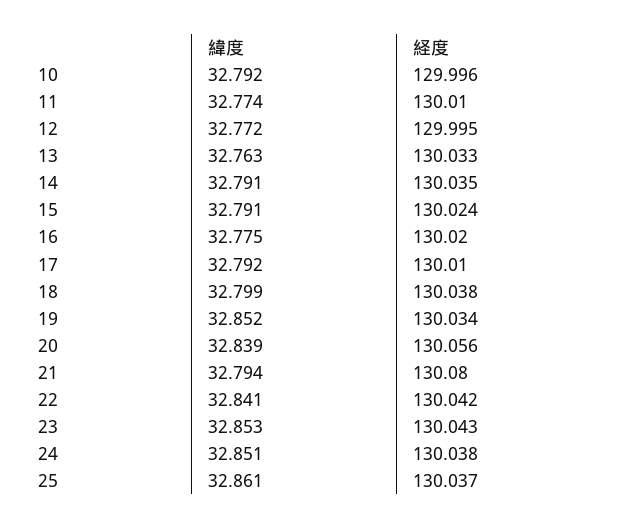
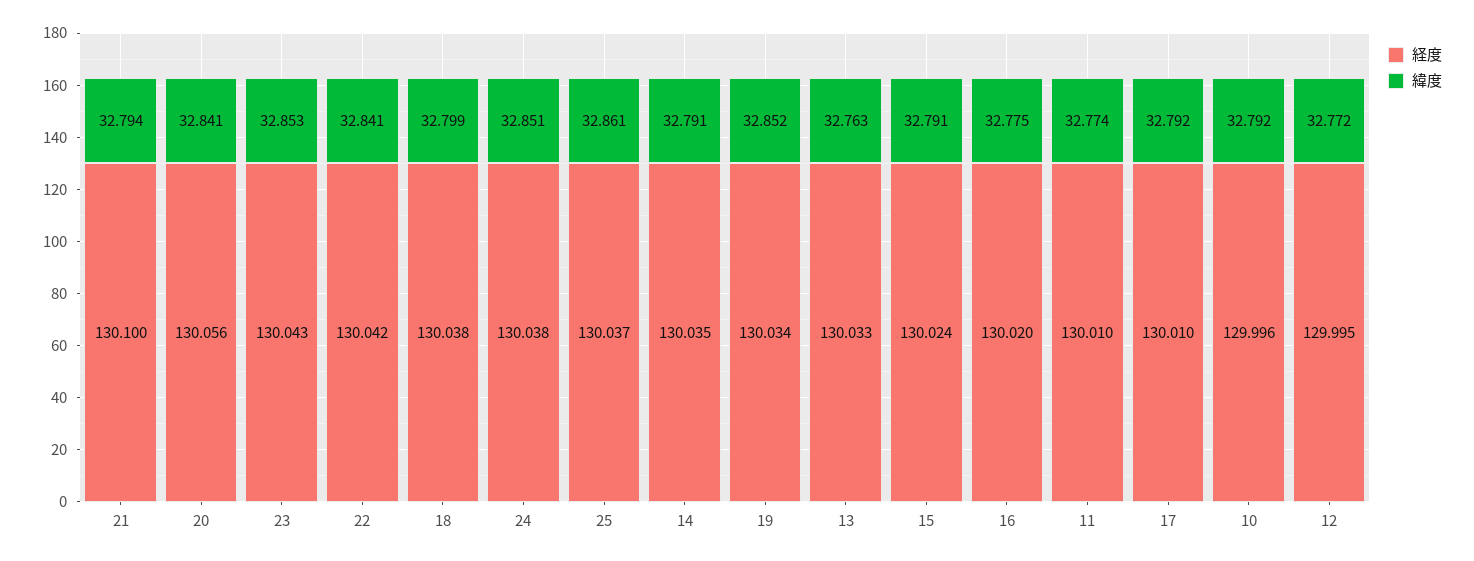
緯度, 20: 32.839 -> 32.841
経度, 21: 130.08 -> 130.1

